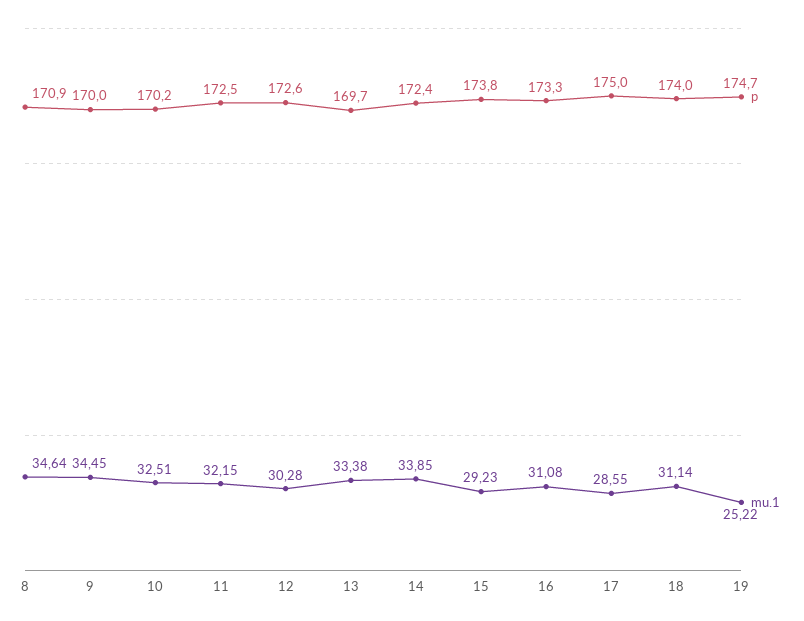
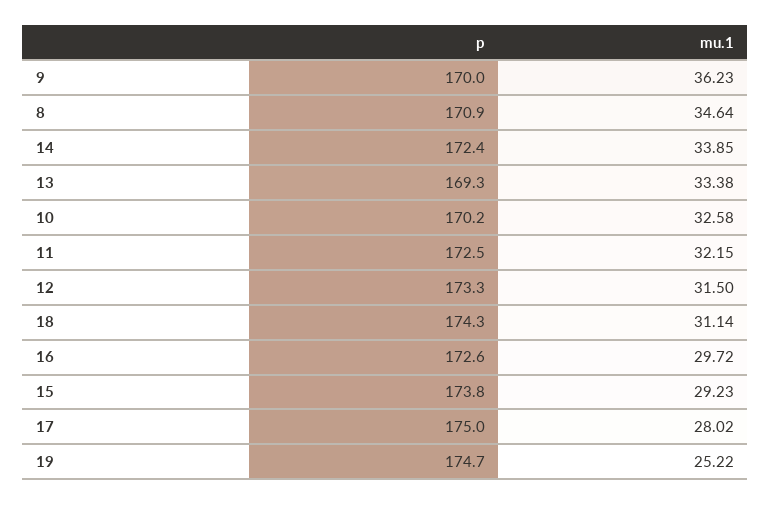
mu.1, 9: 34.45 -> 36.23
mu.1, 10: 32.51 -> 32.58
p, 12: 172.6 -> 173.3
mu.1, 12: 30.28 -> 31.5
p, 13: 169.7 -> 169.3
p, 16: 173.3 -> 172.6
mu.1, 16: 31.08 -> 29.72
mu.1, 17: 28.55 -> 28.02
p, 18: 174 -> 174.3

